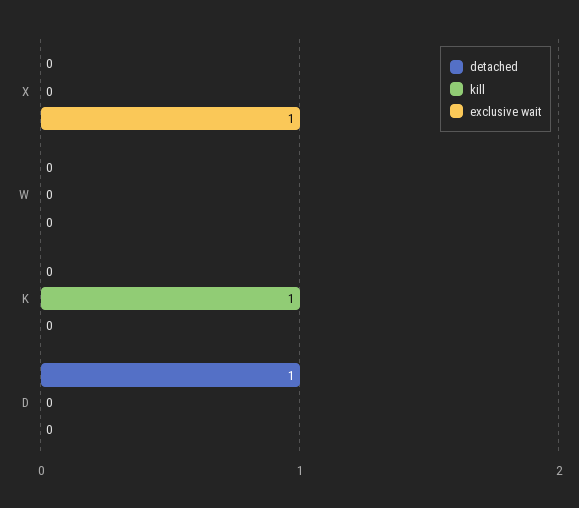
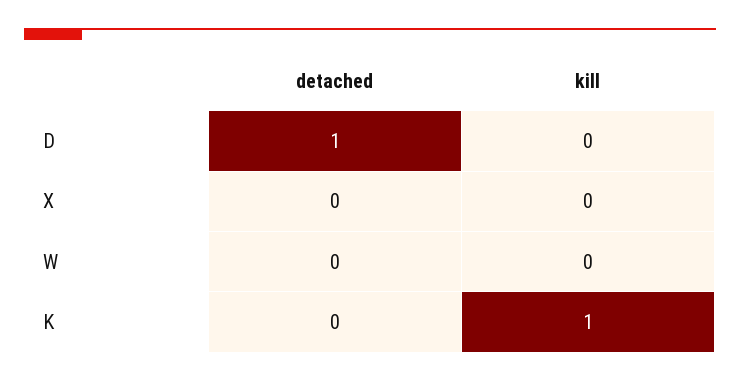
exclusive wait, X: 1 -> none
exclusive wait, W: 0 -> none
exclusive wait, K: 0 -> none
exclusive wait, D: 0 -> none

